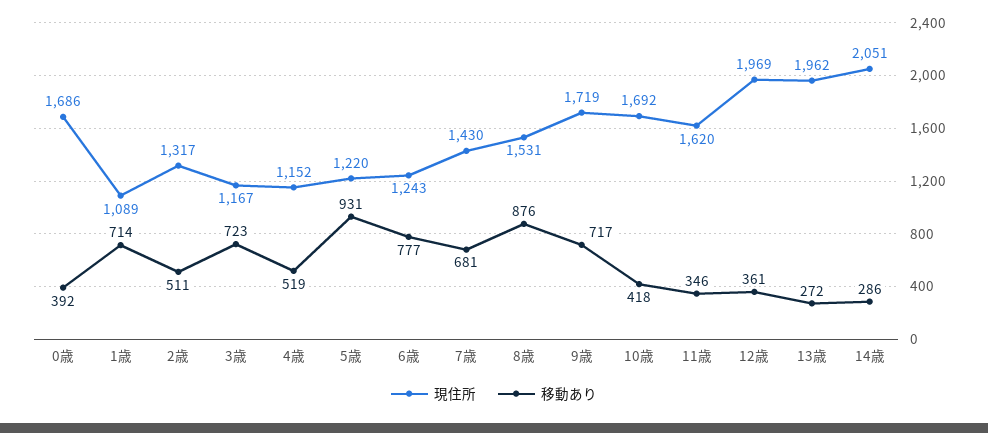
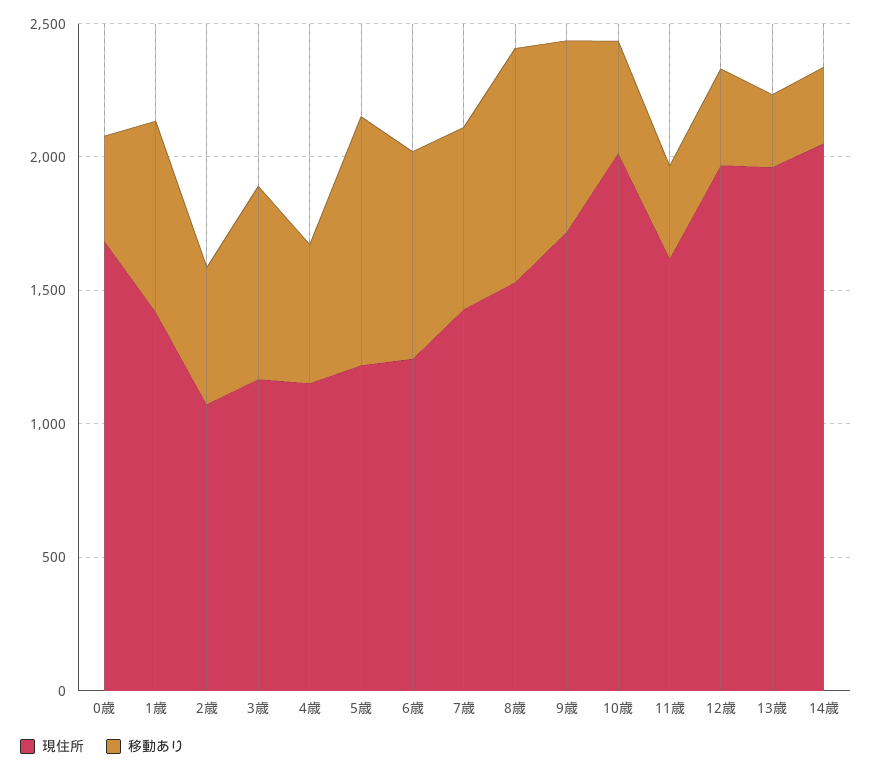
現住所, 1歳: 1089 -> 1400
現住所, 2歳: 1317 -> 1100
現住所, 10歳: 1692 -> 2000

